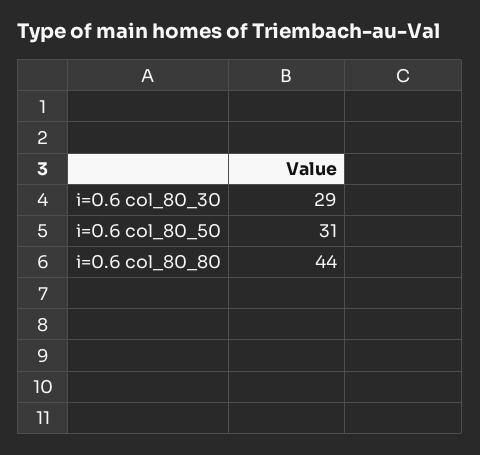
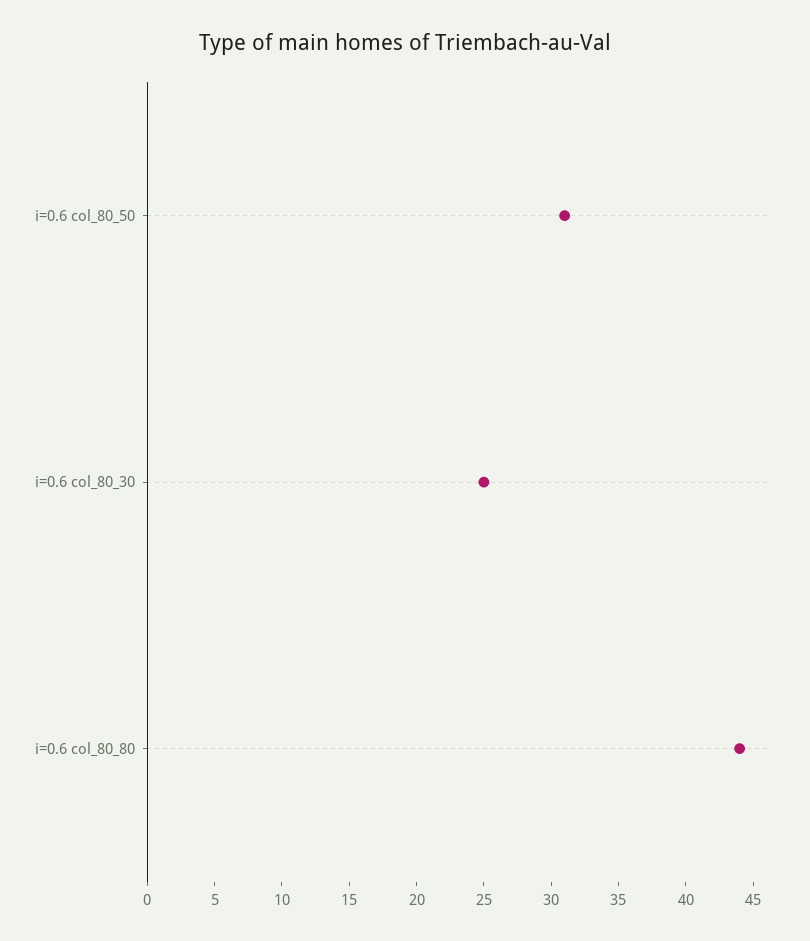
i=0.6 col_80_30: 29 -> 25

